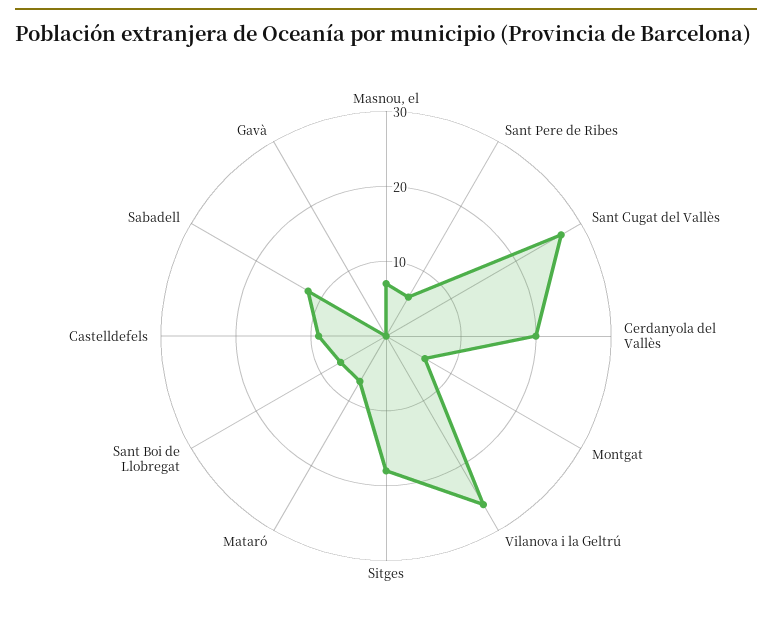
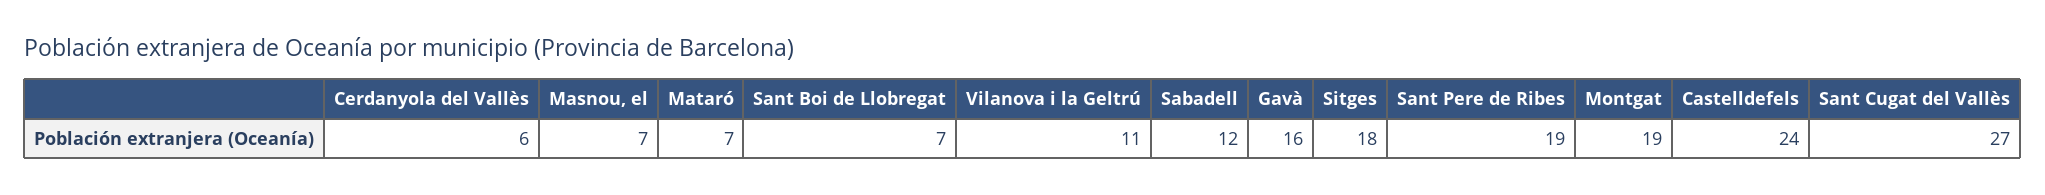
Sant Pere de Ribes: 5 -> 19
Cerdanyola del Vallès: 20 -> 6
Montgat: 5 -> 19
Vilanova i la Geltrú: 25 -> 11
Castelldefels: 10 -> 24
Gavà: 0 -> 16

